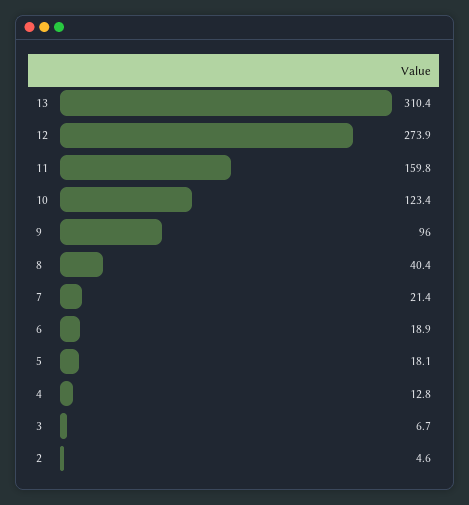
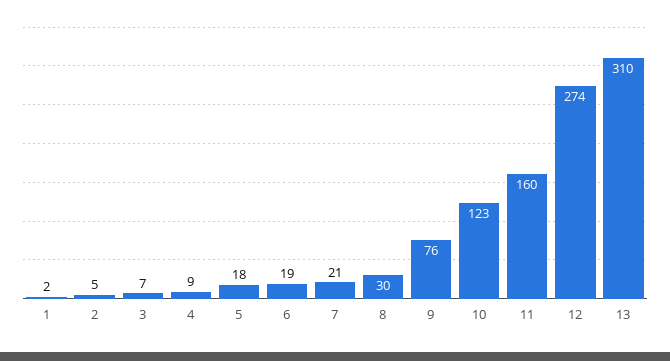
9: 96 -> 76
8: 40.4 -> 30
4: 12.8 -> 9
1: none -> 2

